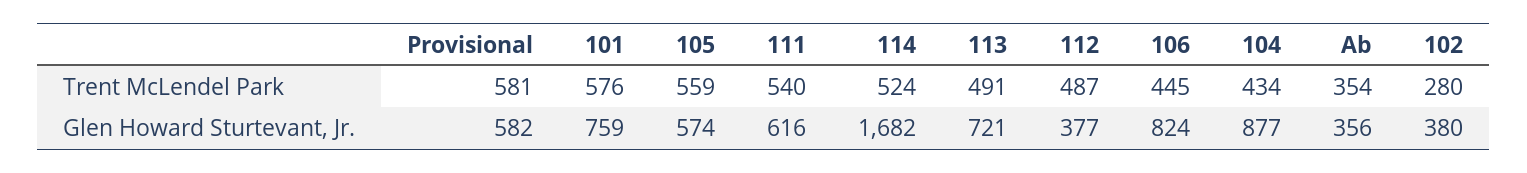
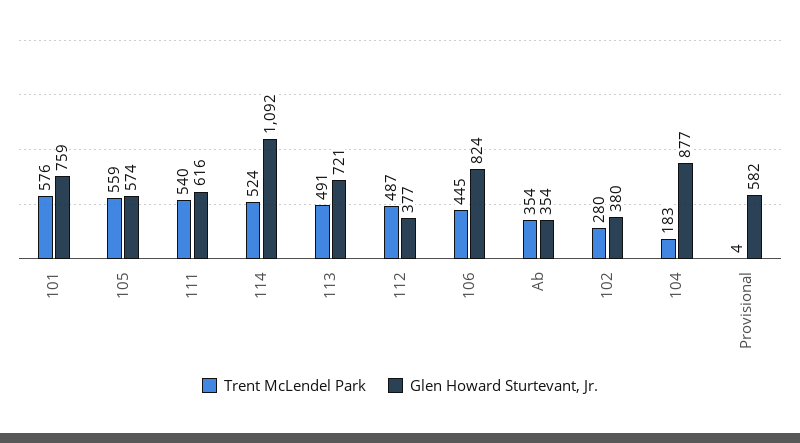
Trent McLendel Park, Provisional: 581 -> 4
Trent McLendel Park, 104: 434 -> 183
Glen Howard Sturtevant, Jr., 114: 1682 -> 1092
Glen Howard Sturtevant, Jr., Ab: 356 -> 354

